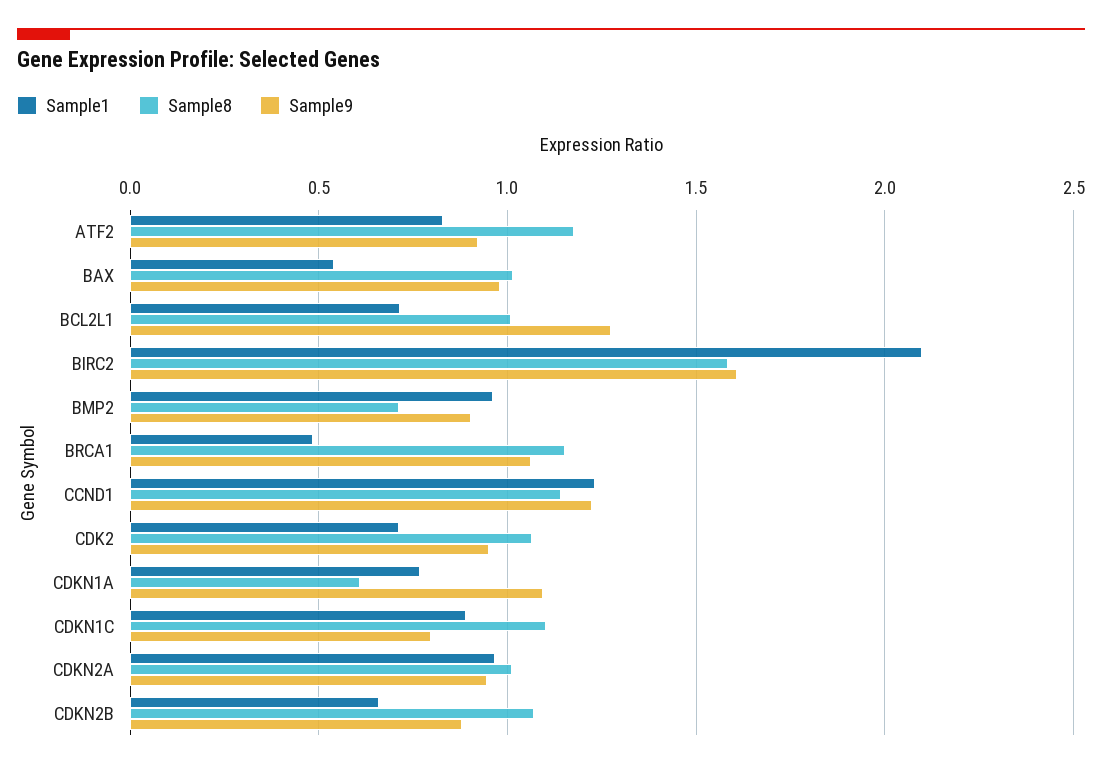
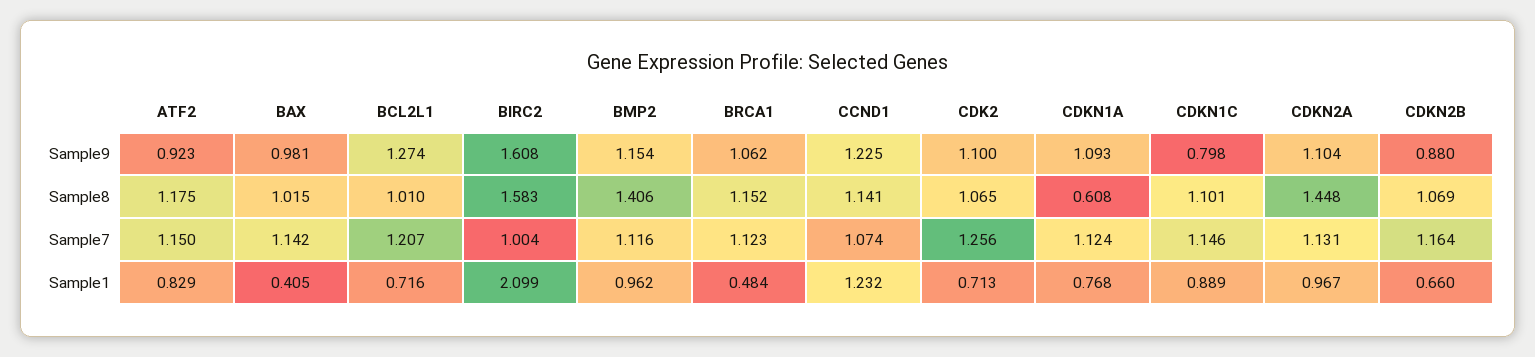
Sample1, BAX: 0.55 -> 0.405
Sample8, BMP2: 0.7 -> 1.406
Sample9, BMP2: 0.9 -> 1.154
Sample9, CDK2: 0.95 -> 1.1
Sample8, CDKN2A: 1 -> 1.448
Sample9, CDKN2A: 0.95 -> 1.104
Sample7, ATF2: none -> 1.15
Sample7, BAX: none -> 1.142
Sample7, BCL2L1: none -> 1.207
Sample7, BIRC2: none -> 1.004
Sample7, BMP2: none -> 1.116
Sample7, BRCA1: none -> 1.123
Sample7, CCND1: none -> 1.074
Sample7, CDK2: none -> 1.256
Sample7, CDKN1A: none -> 1.124
Sample7, CDKN1C: none -> 1.146
Sample7, CDKN2A: none -> 1.131
Sample7, CDKN2B: none -> 1.164

